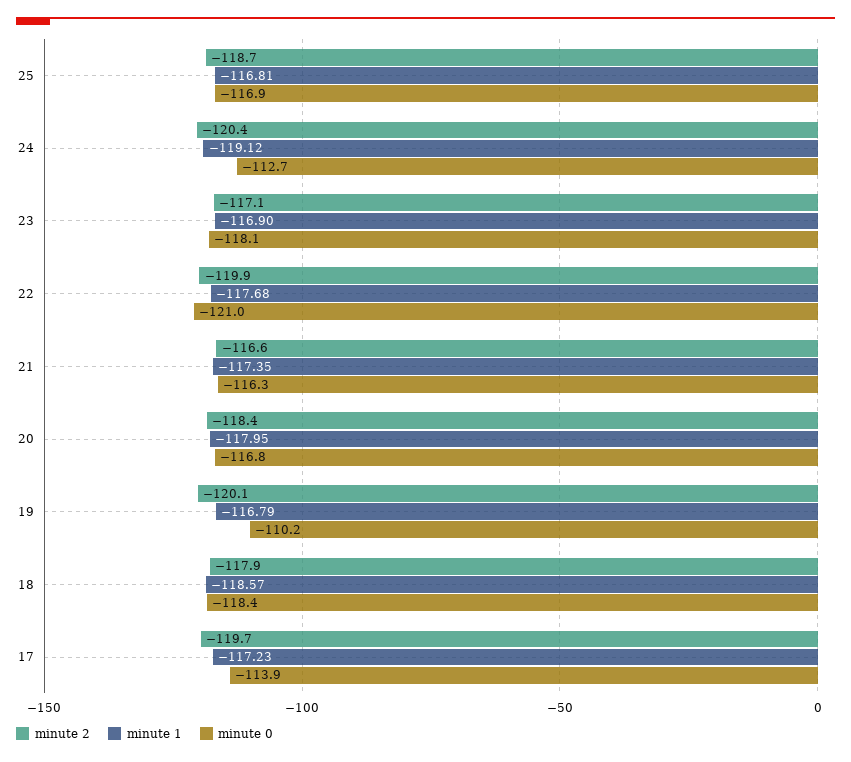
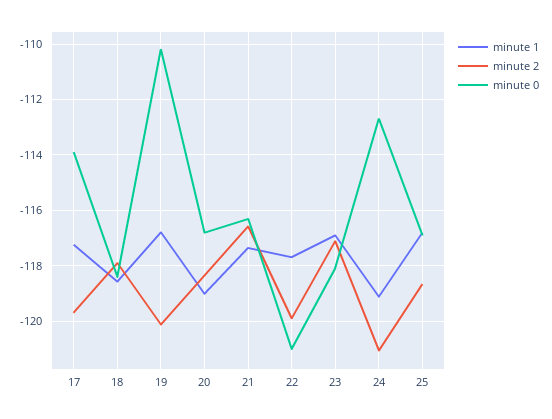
minute 2, 24: -120.4 -> -121
minute 1, 20: -117.95 -> -119

